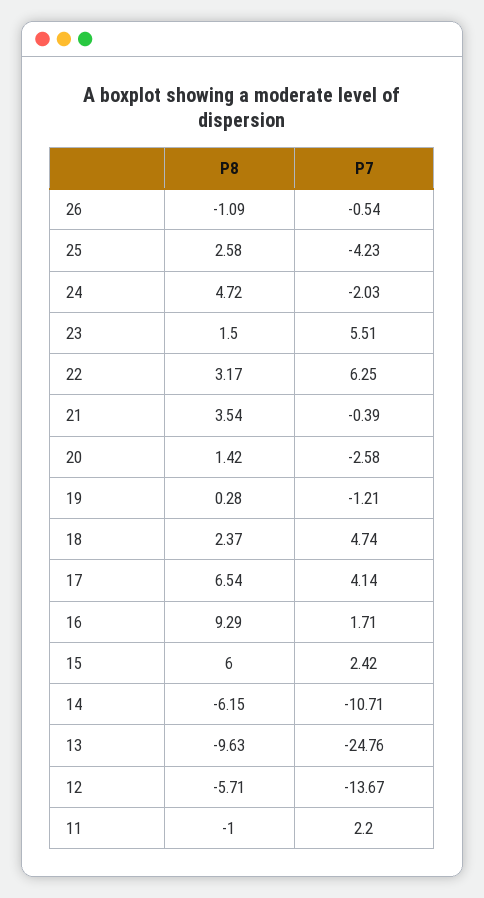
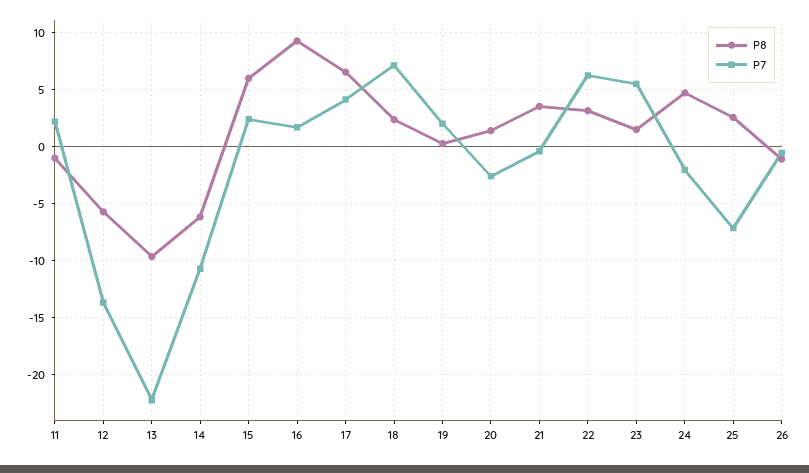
P7, 25: -4.23 -> -7
P7, 19: -1.21 -> 2
P7, 18: 4.74 -> 7
P7, 13: -24.76 -> -22

